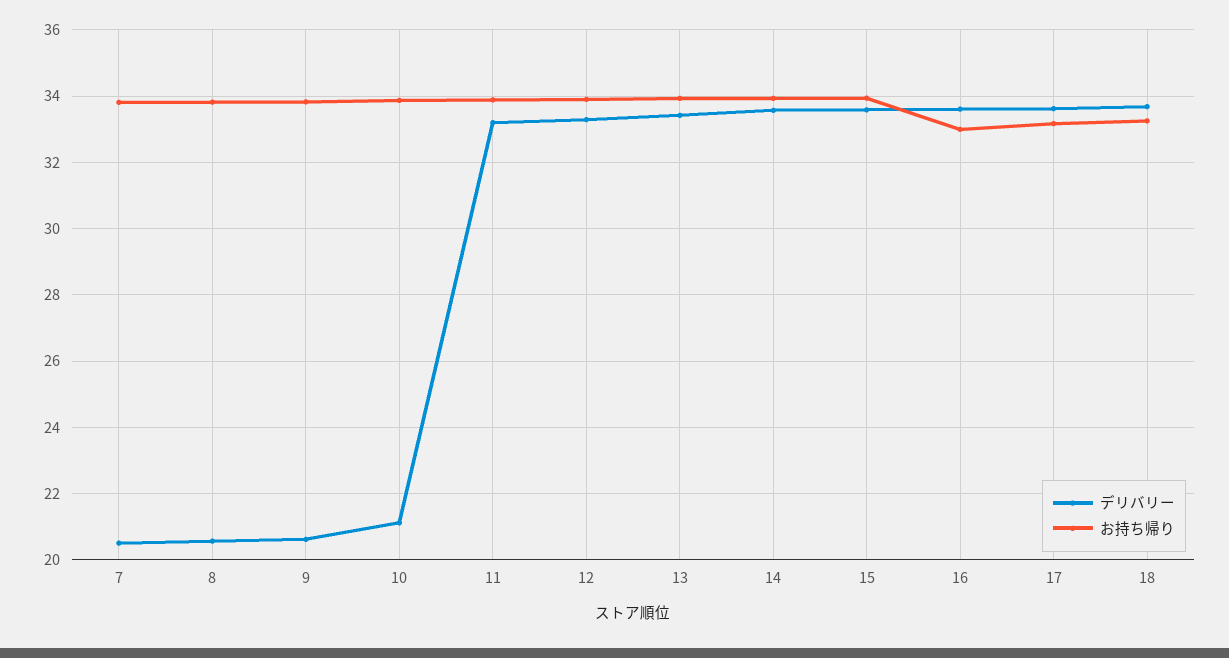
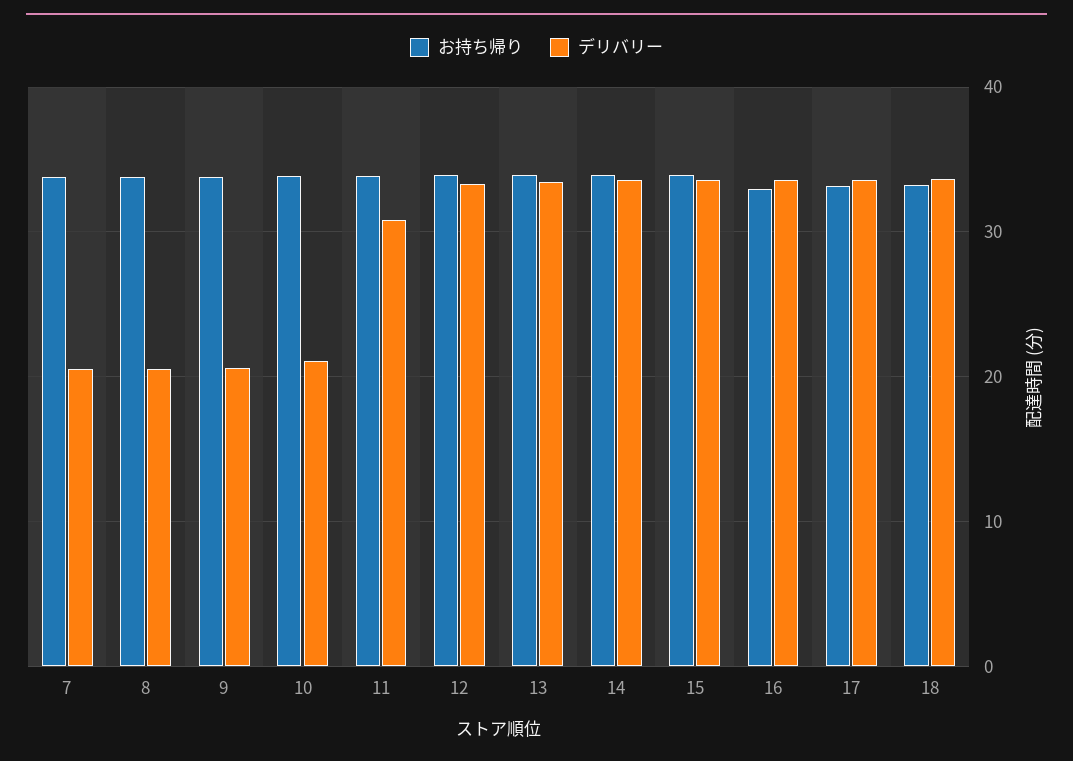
デリバリー, 11: 33.2 -> 31

